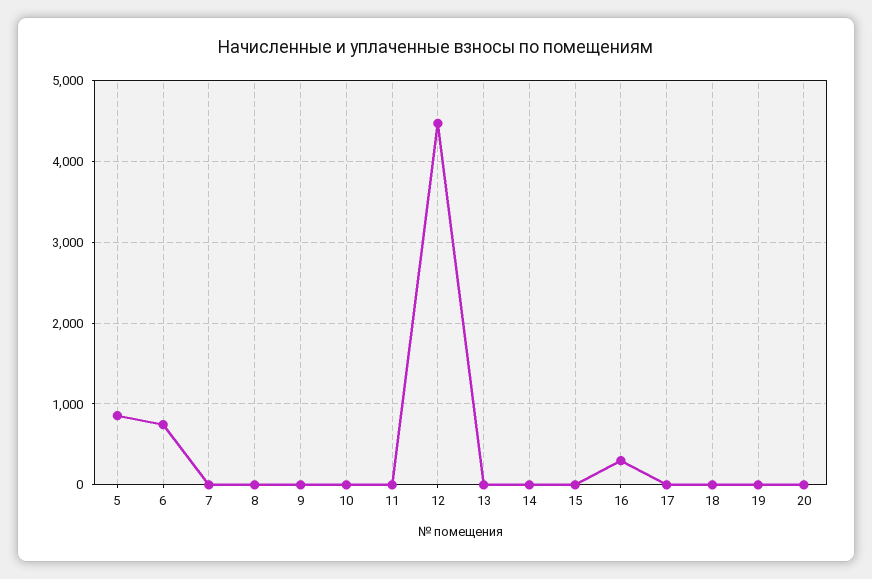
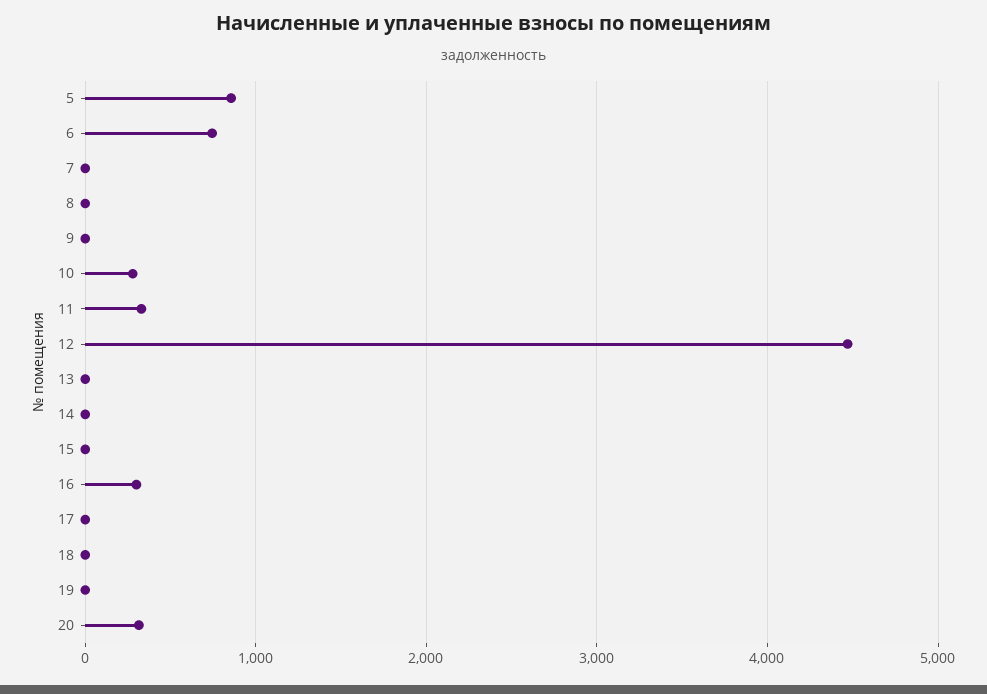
10: 0 -> 300
11: 0 -> 300
20: 0 -> 300

